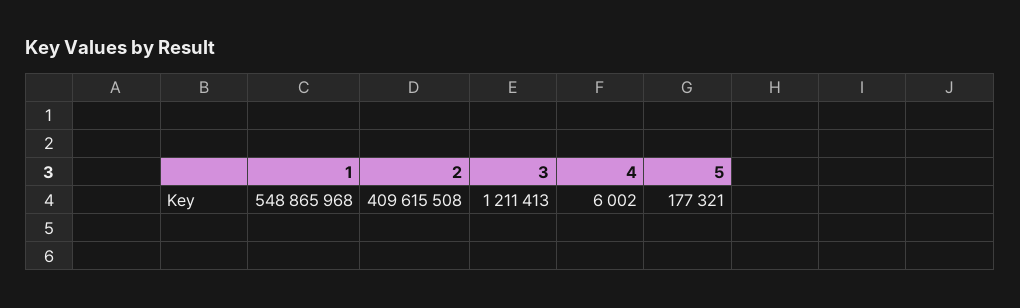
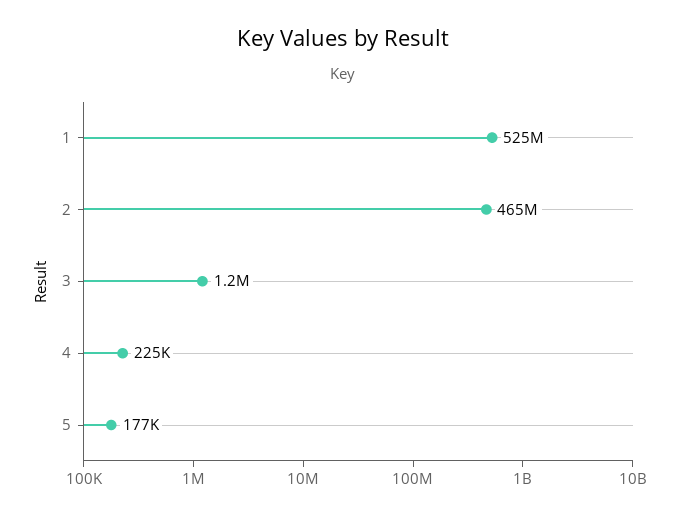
1: 548865968 -> 525000000
2: 409615508 -> 465000000
4: 6002 -> 225000

